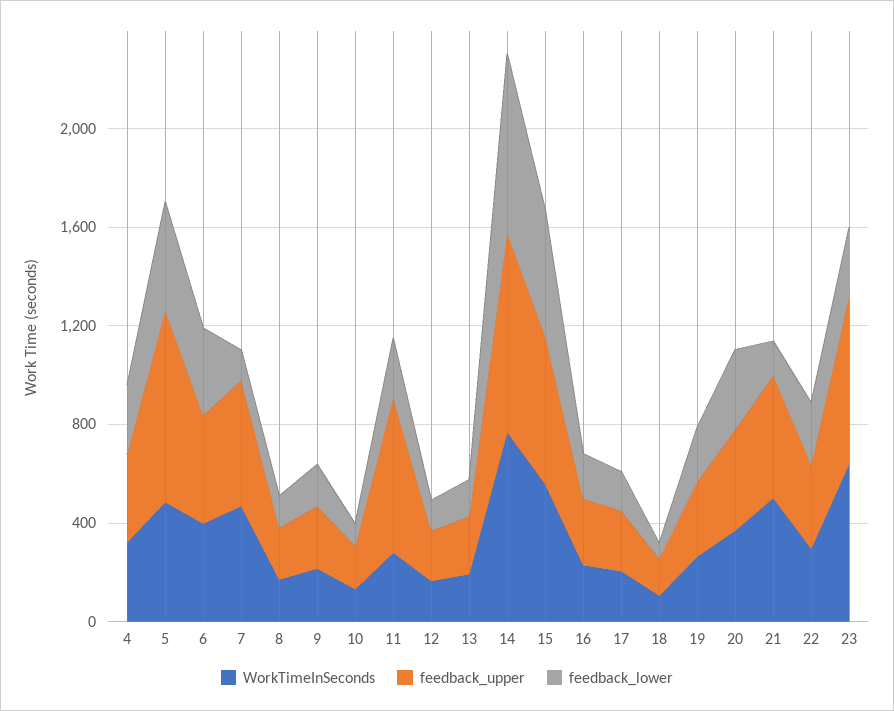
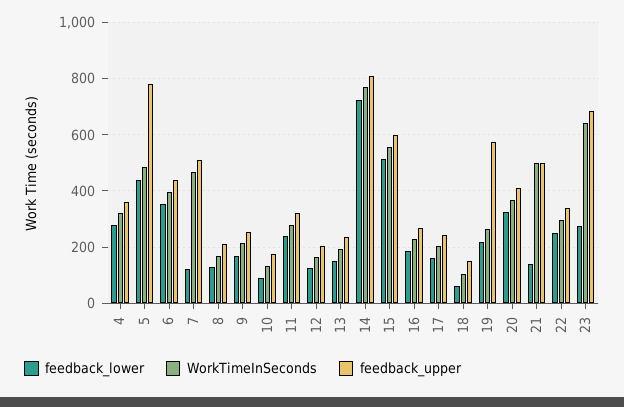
feedback_upper, 11: 600 -> 325
feedback_upper, 19: 300 -> 575

